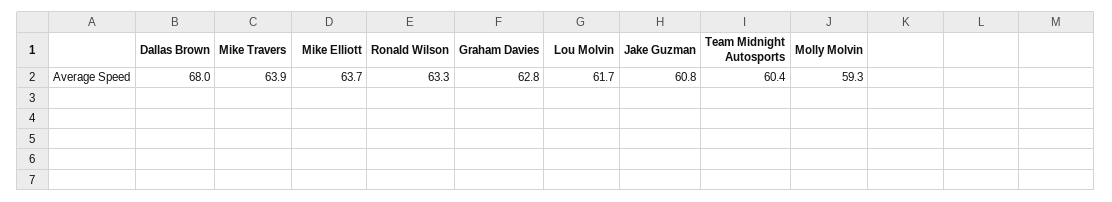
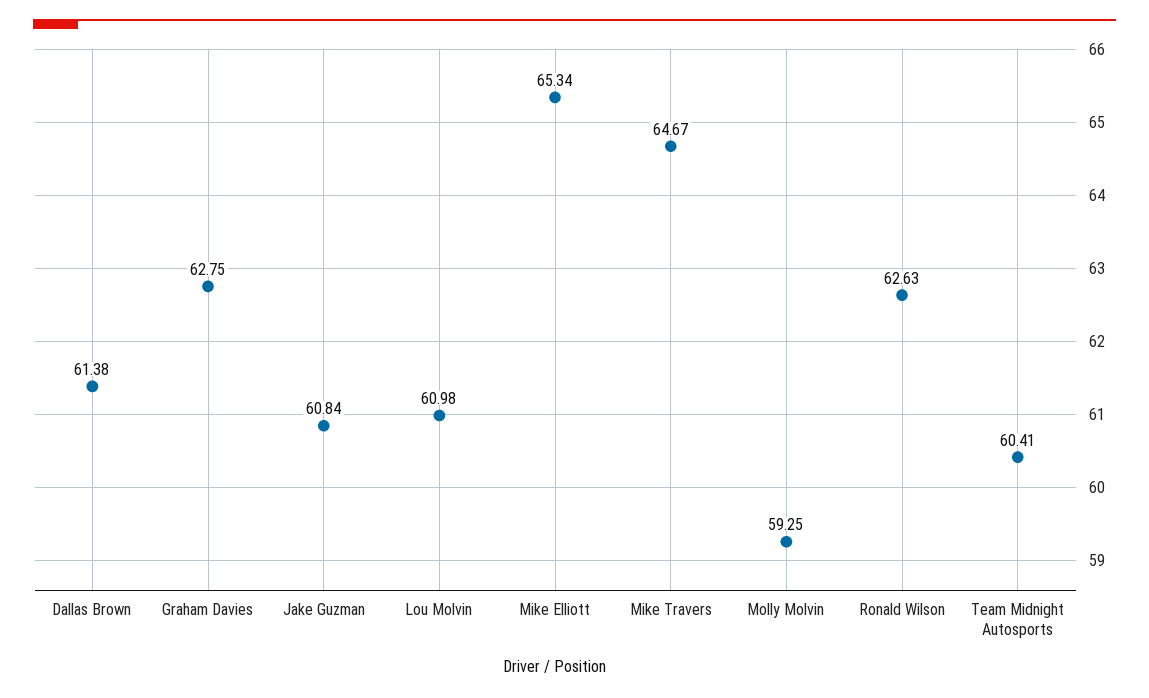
Dallas Brown: 68 -> 61.38
Mike Travers: 63.9 -> 64.67
Mike Elliott: 63.7 -> 65.34
Ronald Wilson: 63.3 -> 62.63
Lou Molvin: 61.7 -> 60.98

